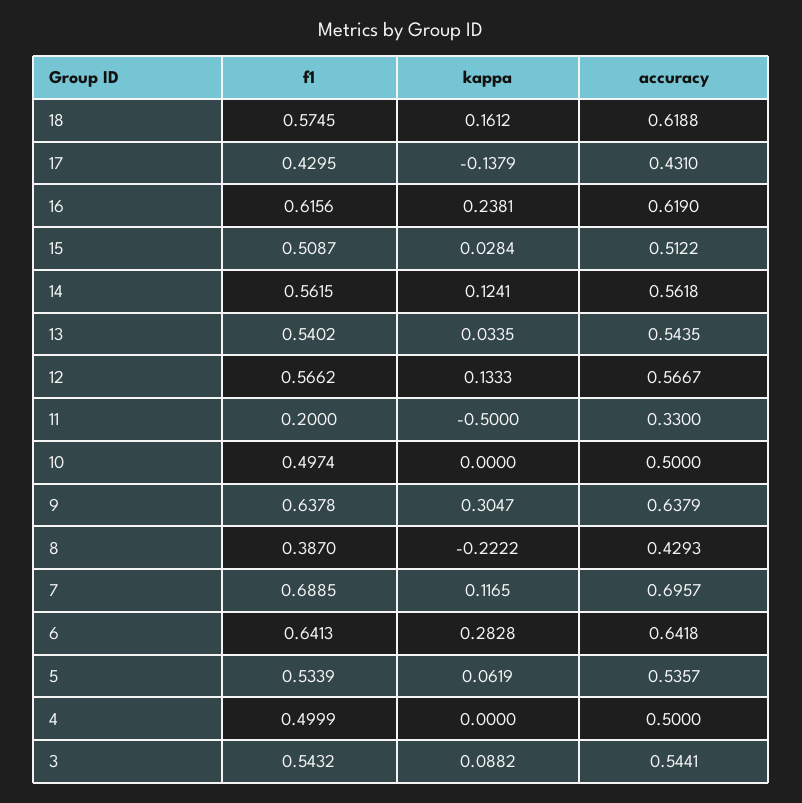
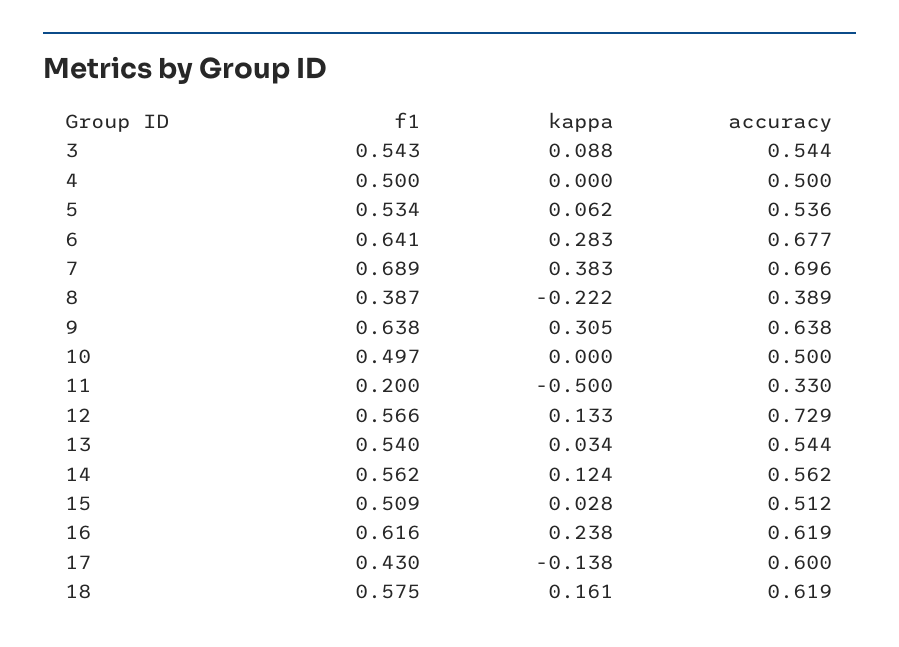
accuracy, 17: 0.431 -> 0.6
accuracy, 12: 0.5667 -> 0.729
accuracy, 8: 0.4293 -> 0.389
kappa, 7: 0.1165 -> 0.383
accuracy, 6: 0.6418 -> 0.677

